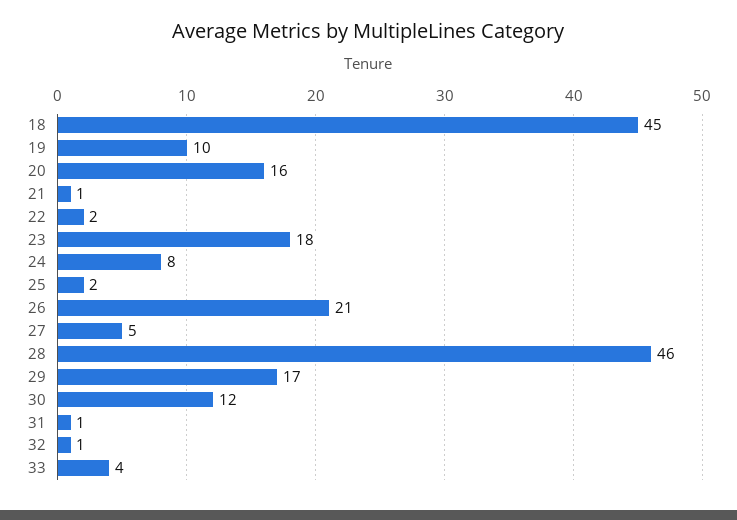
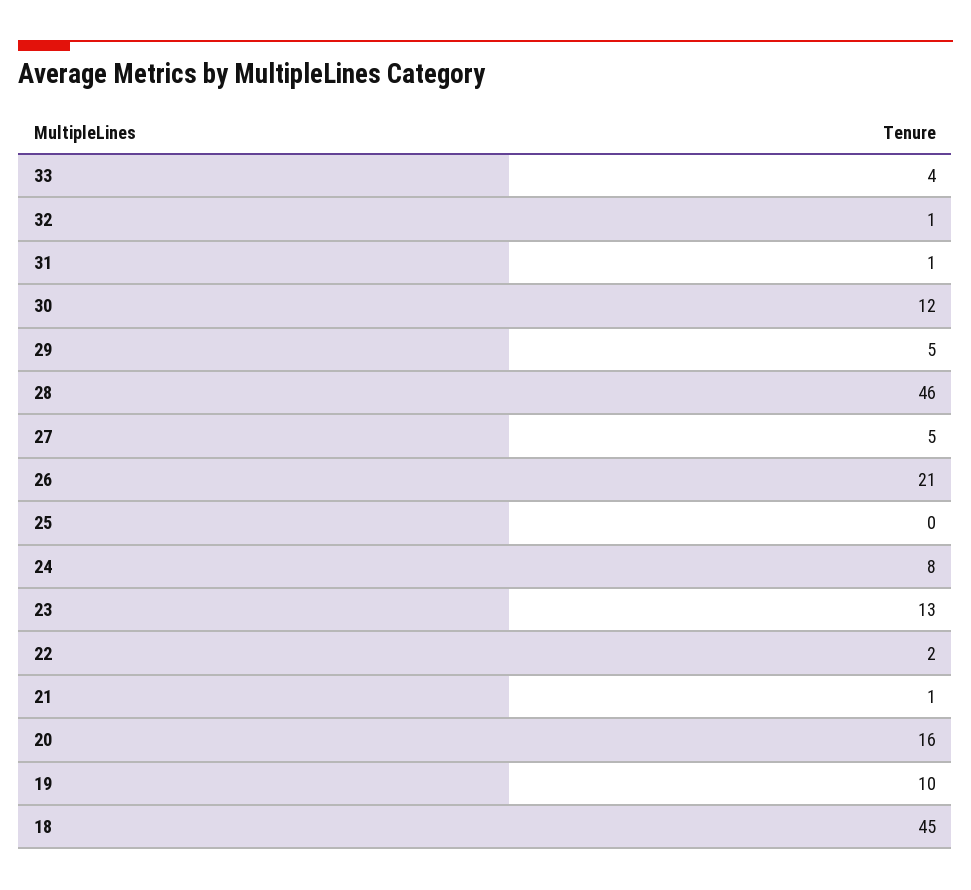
23: 18 -> 13
25: 2 -> 0
29: 17 -> 5

